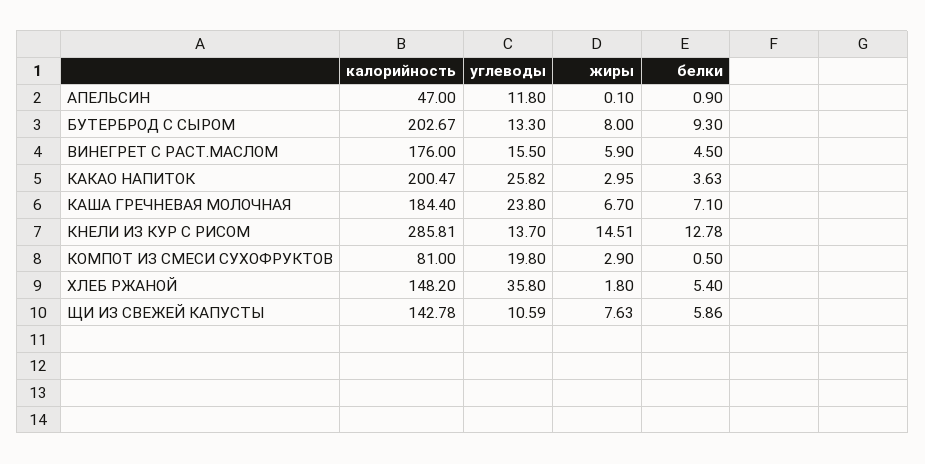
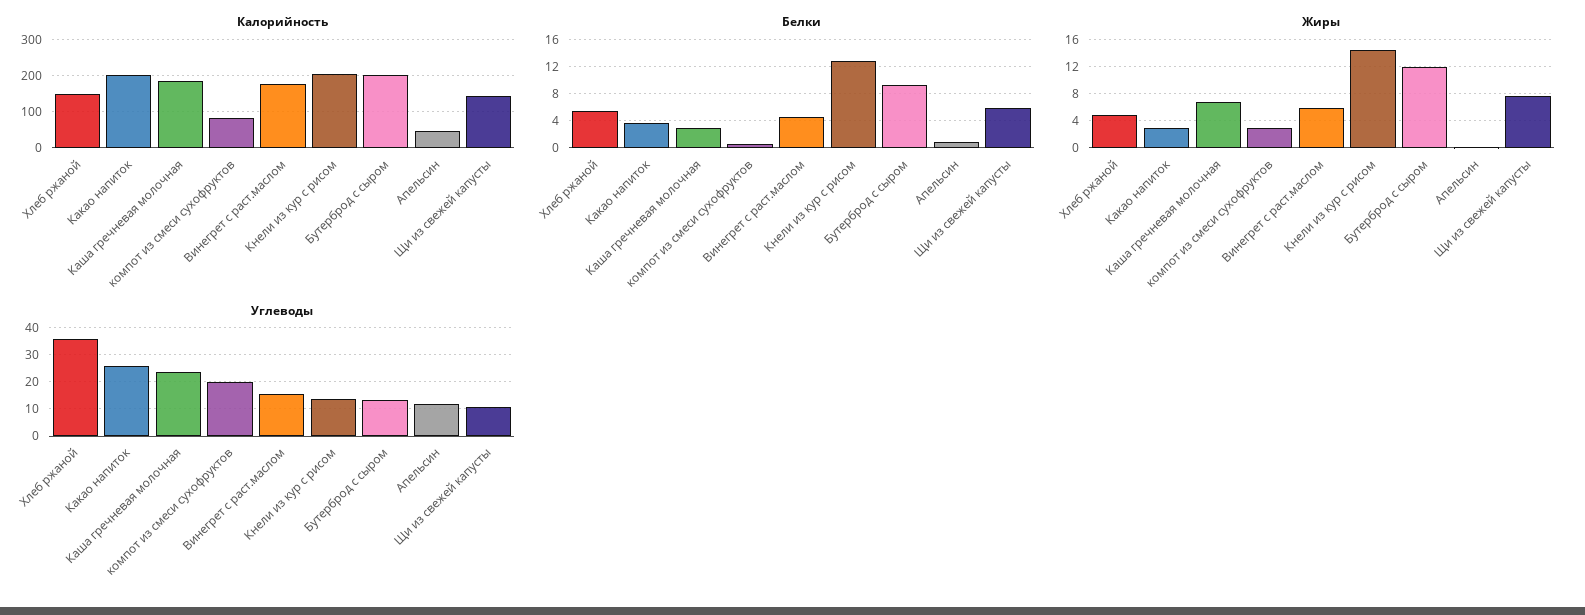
жиры, БУТЕРБРОД С СЫРОМ: 8 -> 12
белки, КАША ГРЕЧНЕВАЯ МОЛОЧНАЯ: 7.1 -> 3
калорийность, КНЕЛИ ИЗ КУР С РИСОМ: 285.81 -> 200
жиры, ХЛЕБ РЖАНОЙ: 1.8 -> 5

